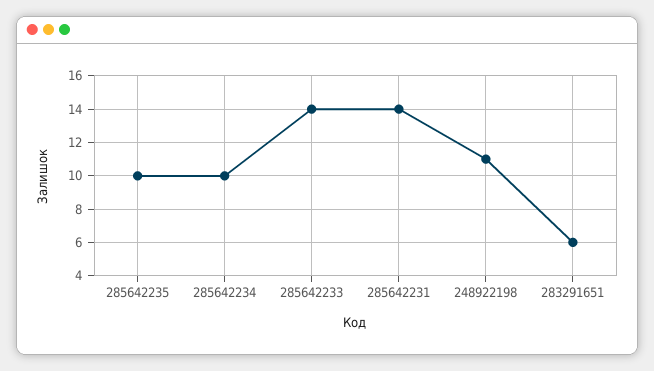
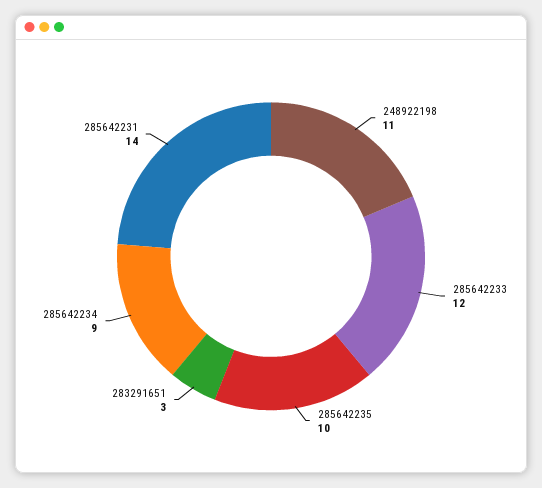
285642234: 10 -> 9
285642233: 14 -> 12
283291651: 6 -> 3

